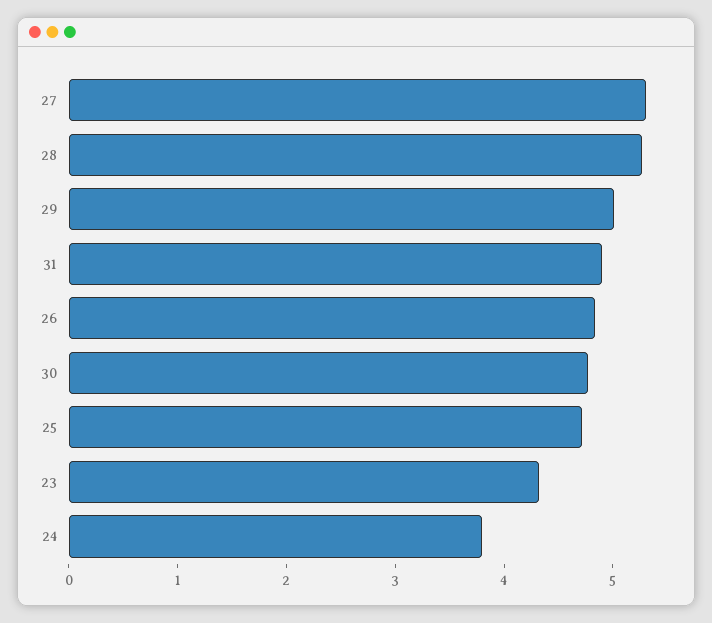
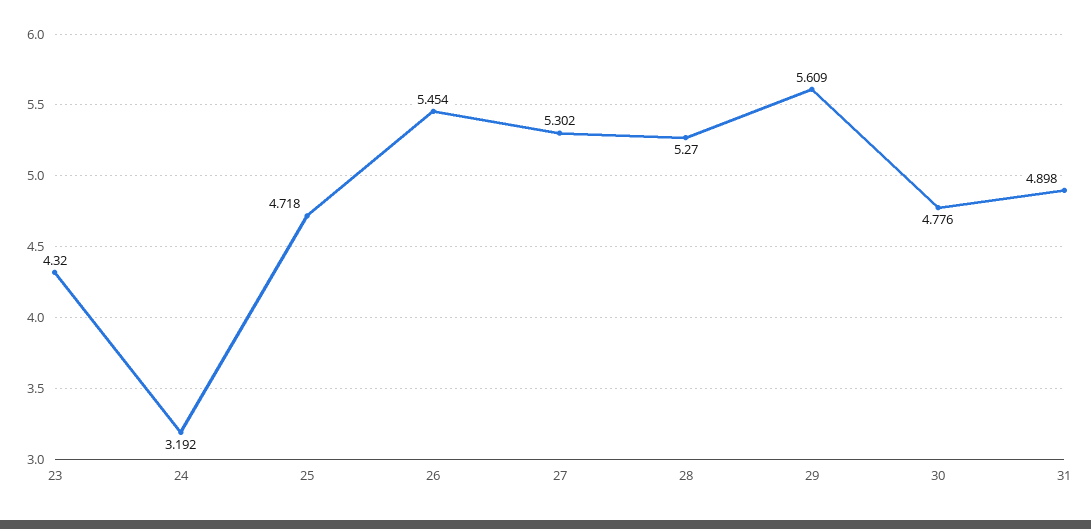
29: 5 -> 5.609
26: 4.8 -> 5.454
24: 3.8 -> 3.192

